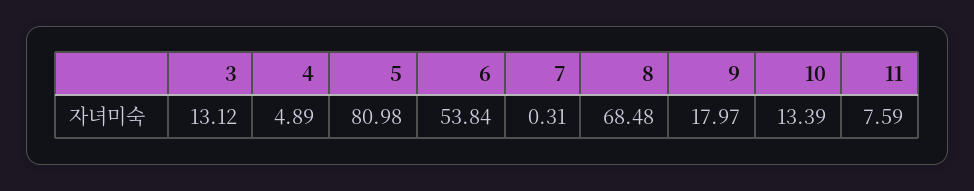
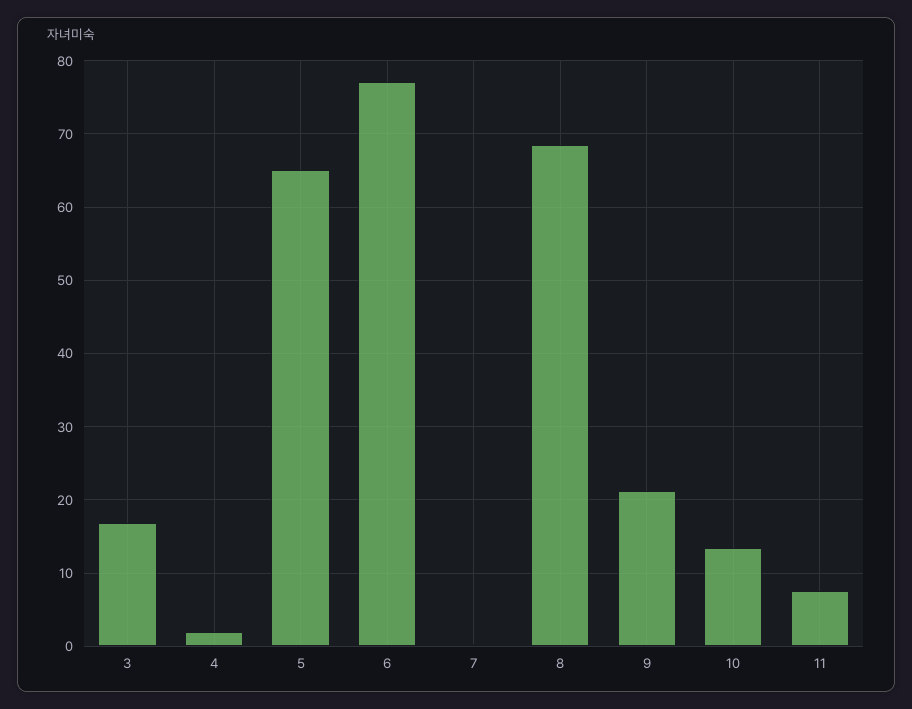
3: 13.12 -> 17
4: 4.89 -> 2
5: 80.98 -> 65
6: 53.84 -> 77
9: 17.97 -> 21

